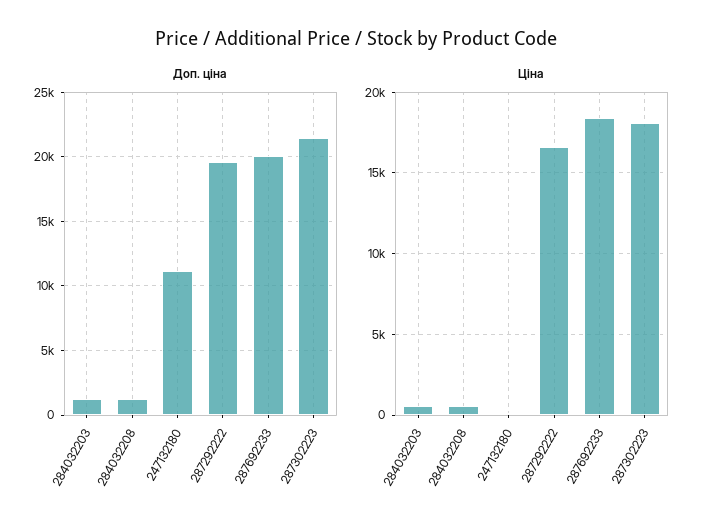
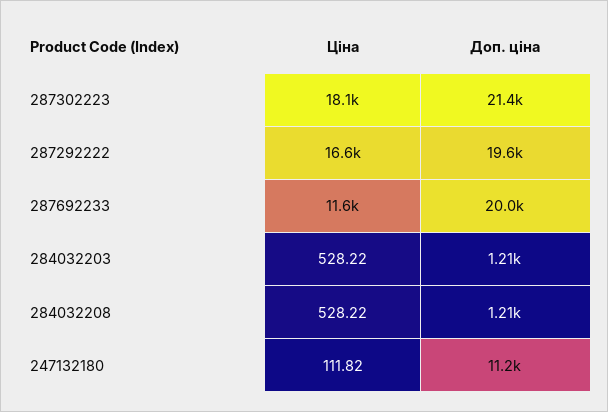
Ціна, 287692233: 18500 -> 11600

